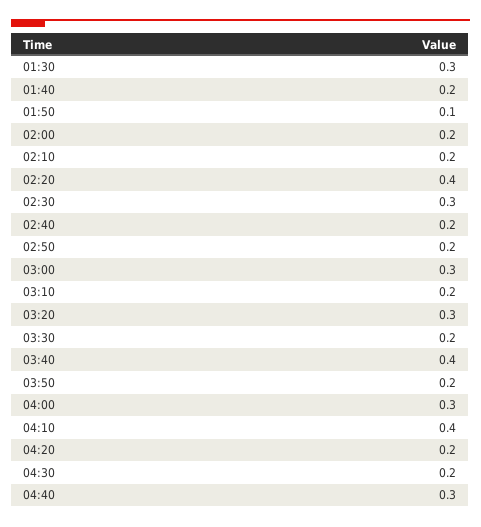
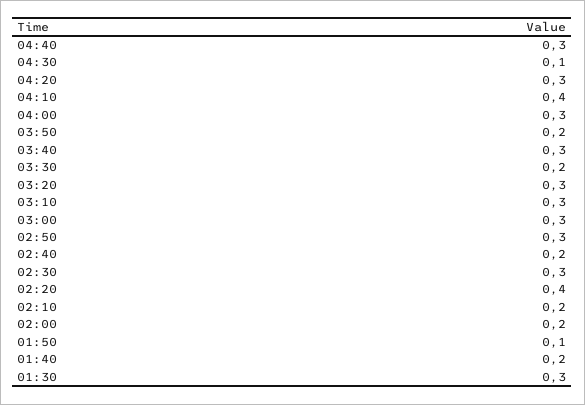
02:50: 0.2 -> 0.3
03:10: 0.2 -> 0.3
03:40: 0.4 -> 0.3
04:20: 0.2 -> 0.3
04:30: 0.2 -> 0.1

